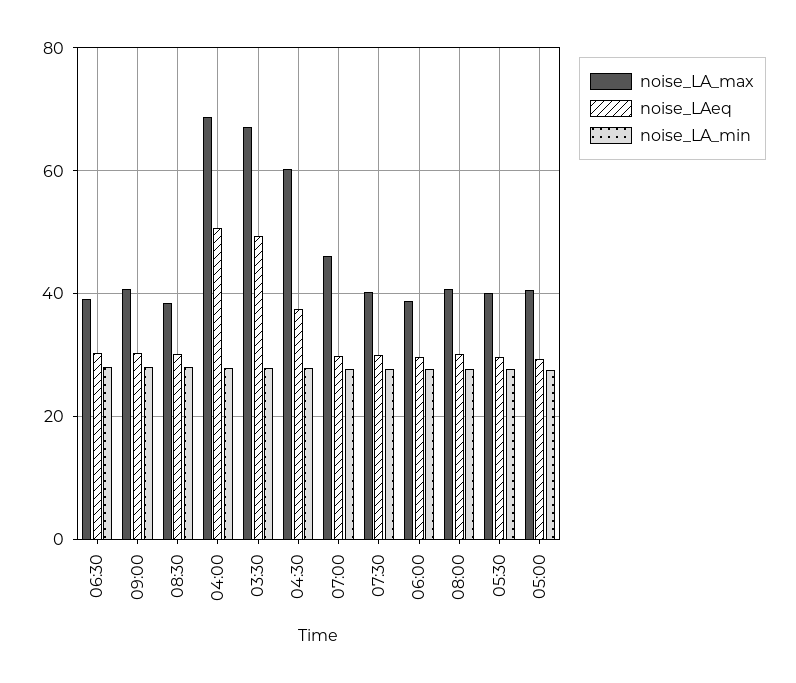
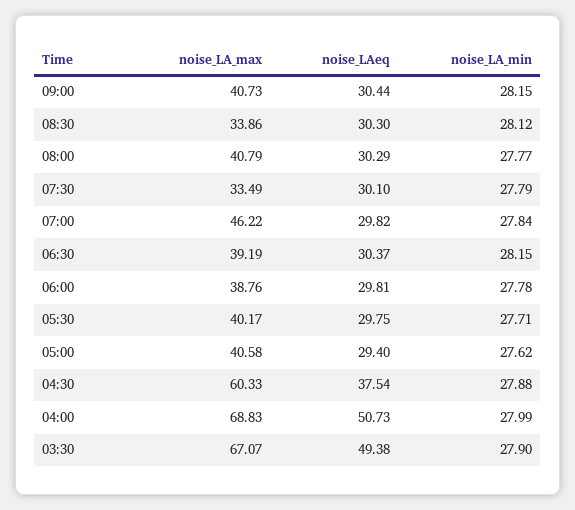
noise_LA_max, 08:30: 38 -> 33.86
noise_LA_max, 07:30: 40 -> 33.49

